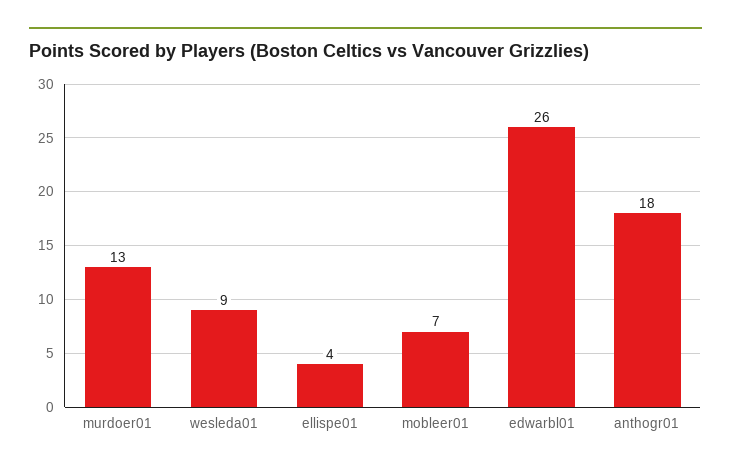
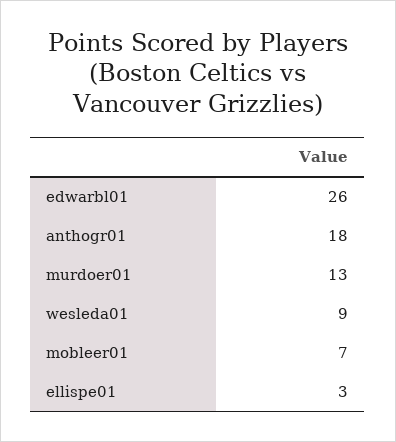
ellispe01: 4 -> 3

